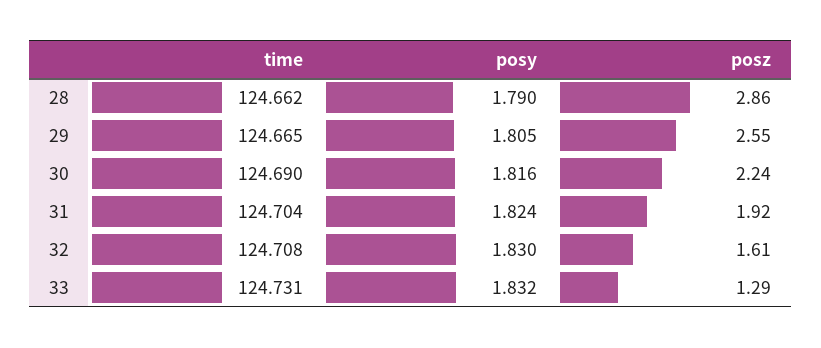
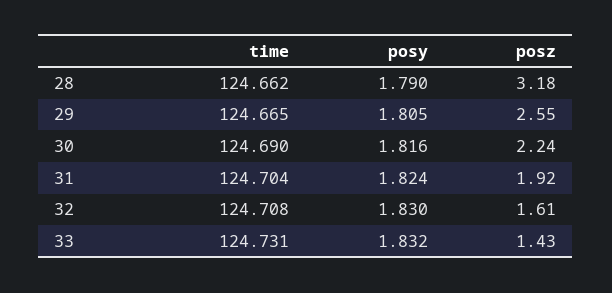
posz, 28: 2.86 -> 3.18
posz, 33: 1.29 -> 1.43

